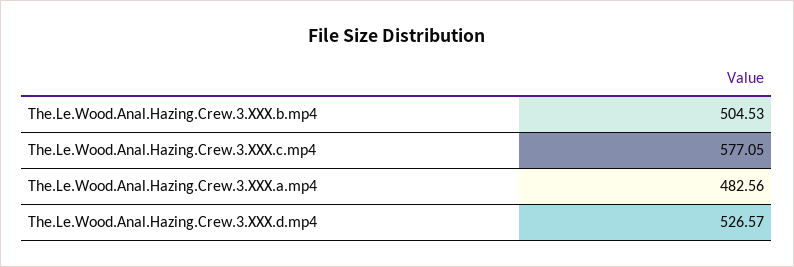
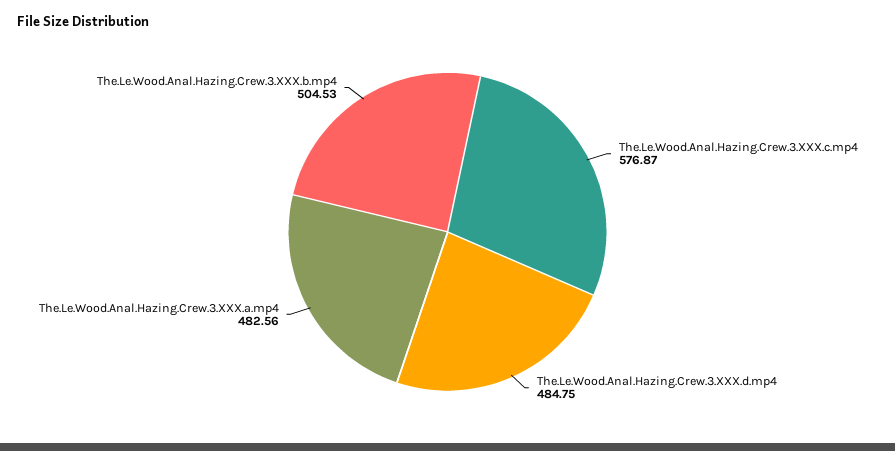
The.Le.Wood.Anal.Hazing.Crew.3.XXX.c.mp4: 577.05 -> 576.87
The.Le.Wood.Anal.Hazing.Crew.3.XXX.d.mp4: 526.57 -> 484.75

